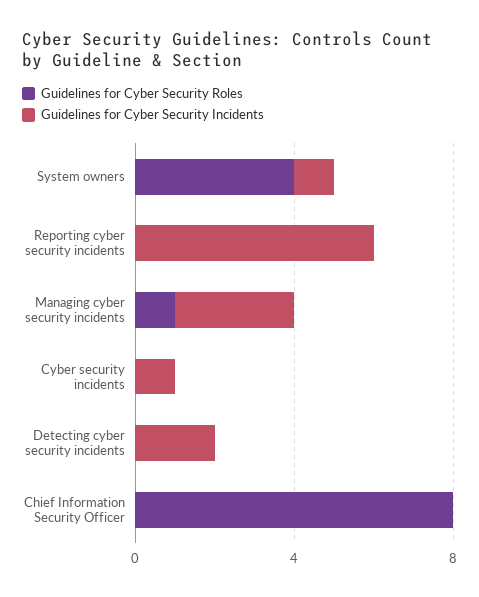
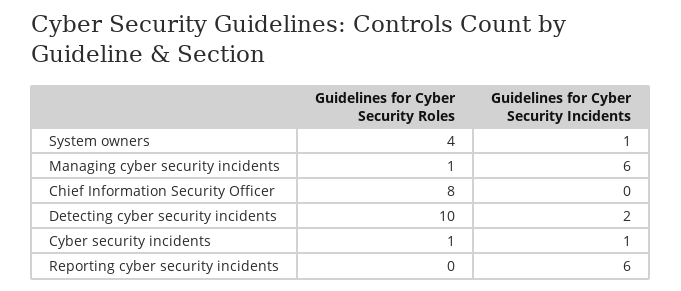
Guidelines for Cyber Security Incidents, Managing cyber security incidents: 3 -> 6
Guidelines for Cyber Security Roles, Cyber security incidents: 0 -> 1
Guidelines for Cyber Security Roles, Detecting cyber security incidents: 0 -> 10

